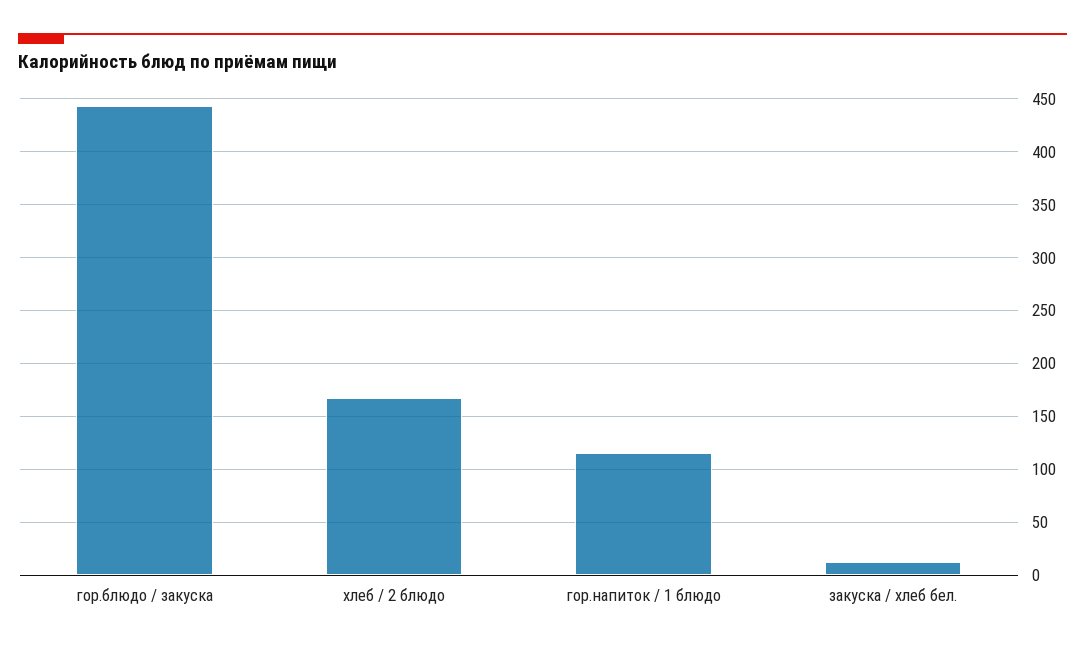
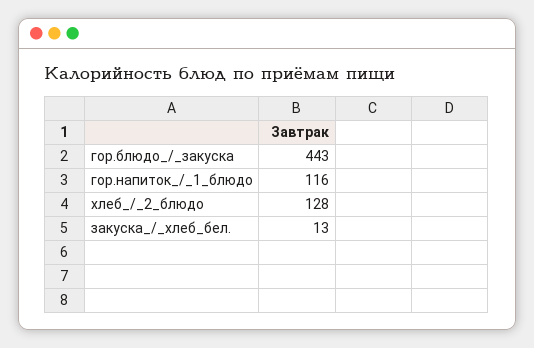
хлеб / 2 блюдо: 170 -> 128

